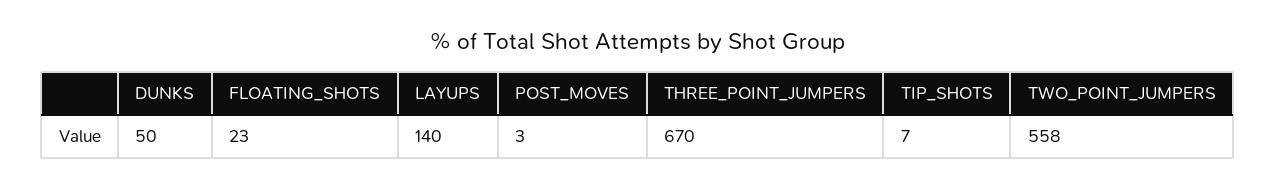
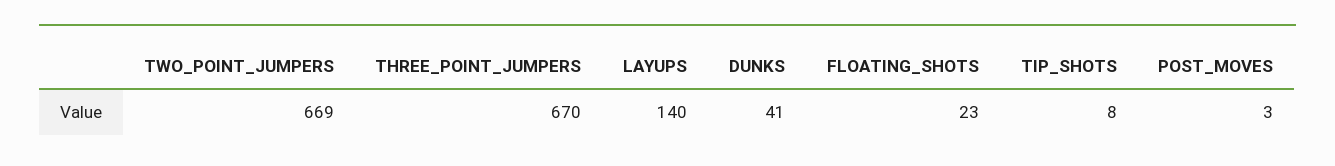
DUNKS: 50 -> 41
TIP_SHOTS: 7 -> 8
TWO_POINT_JUMPERS: 558 -> 669

